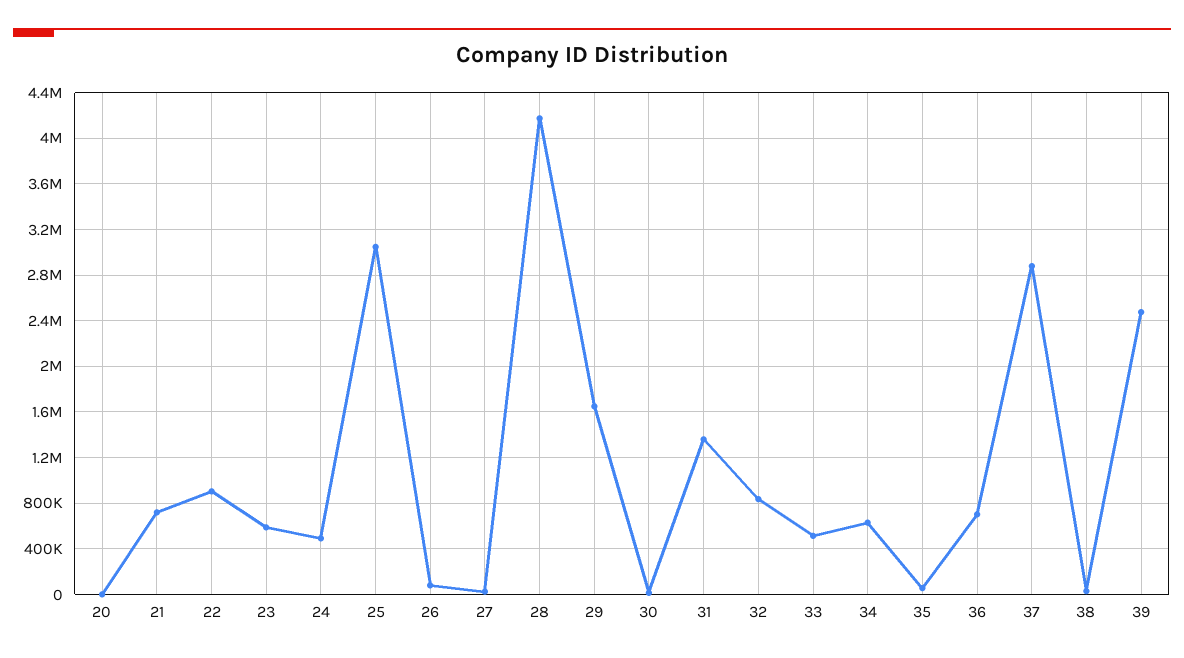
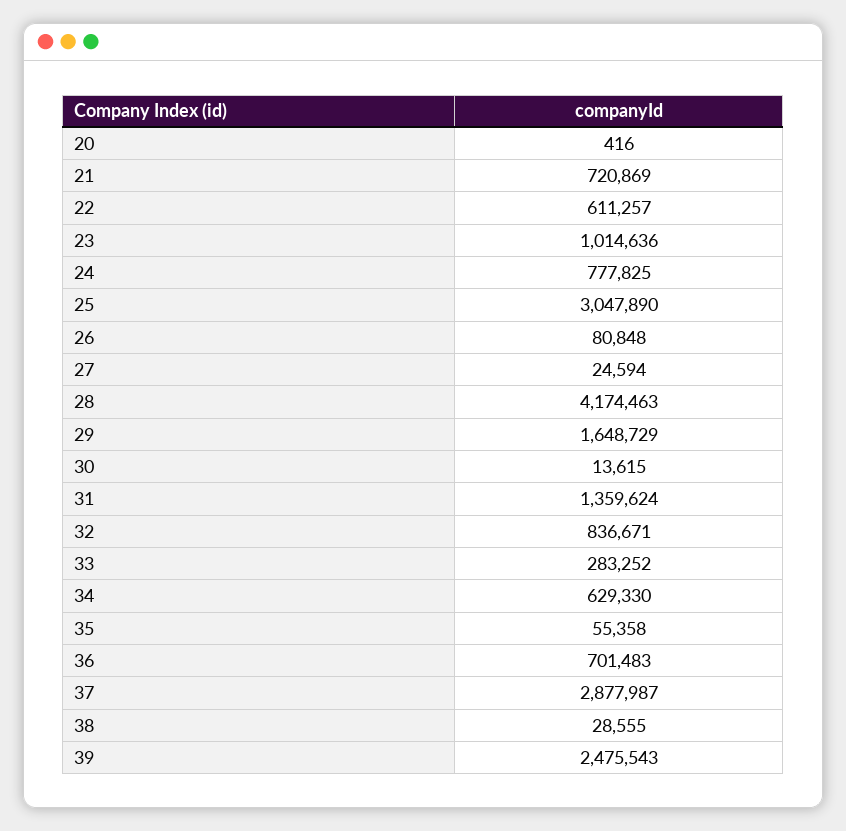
22: 900000 -> 611257
23: 600000 -> 1014636
24: 500000 -> 777825
33: 500000 -> 283252

